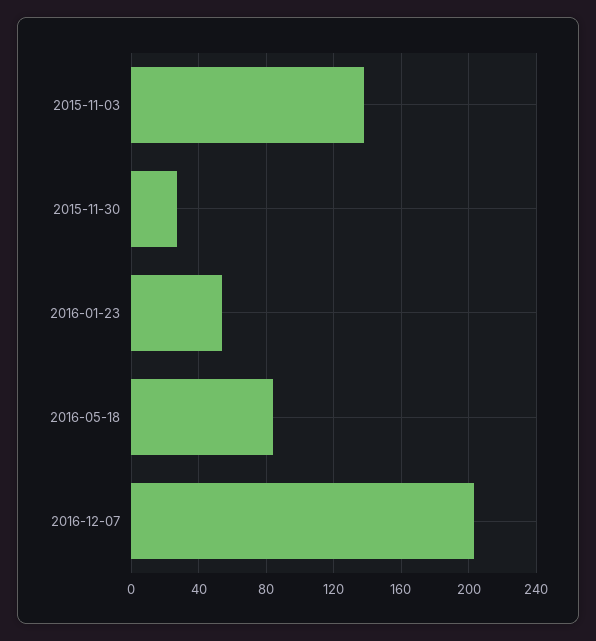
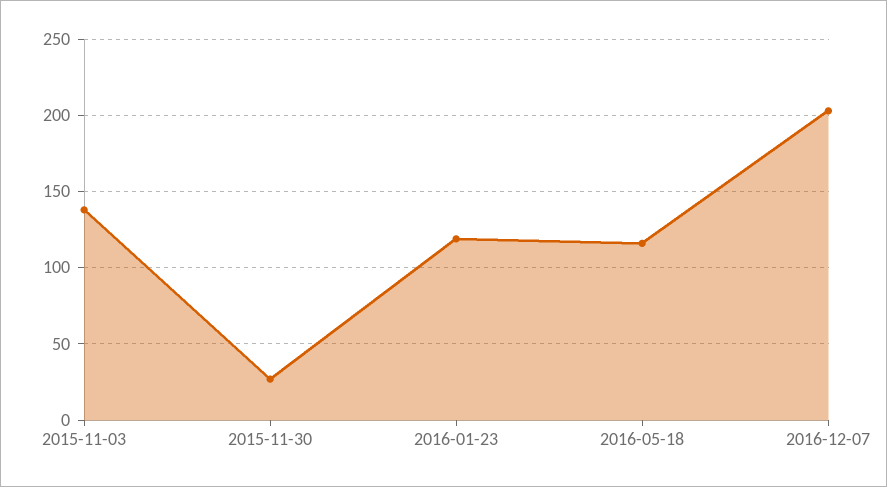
2016-01-23: 55 -> 120
2016-05-18: 85 -> 115

